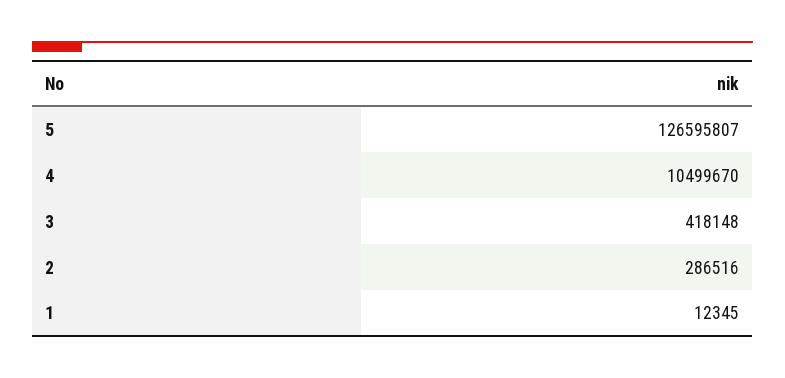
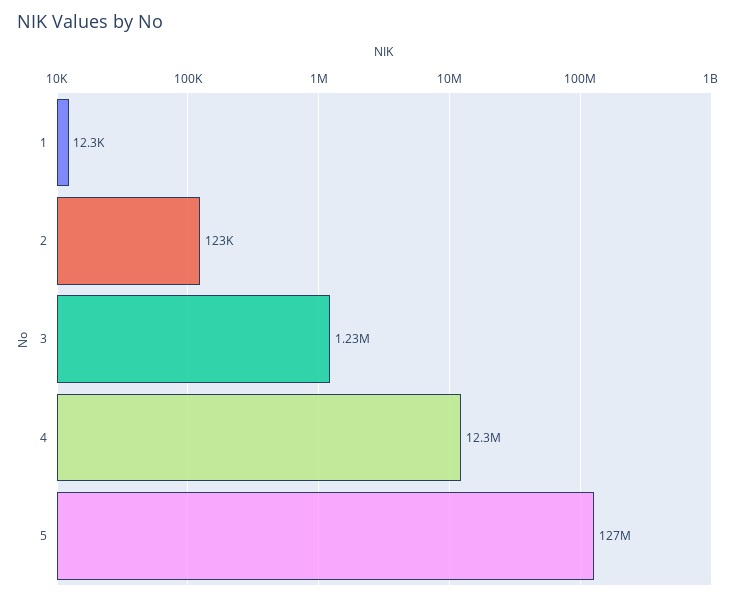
4: 10499670 -> 12300000
3: 418148 -> 1230000
2: 286516 -> 123000

